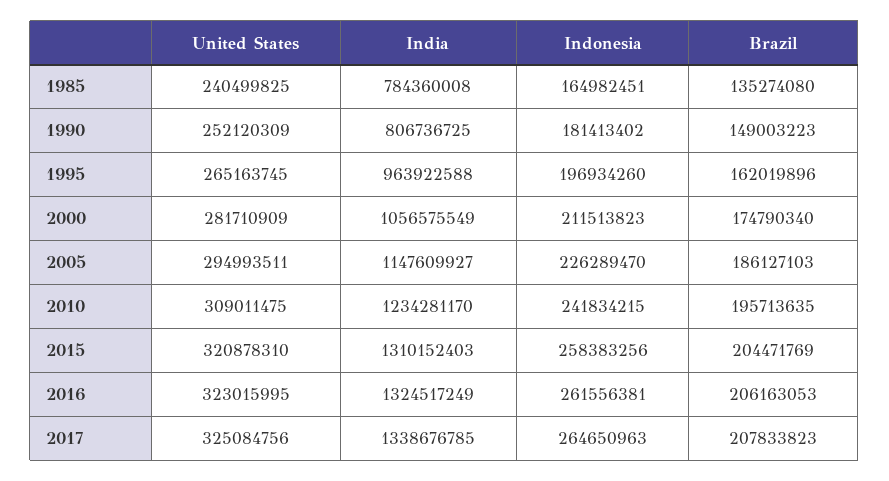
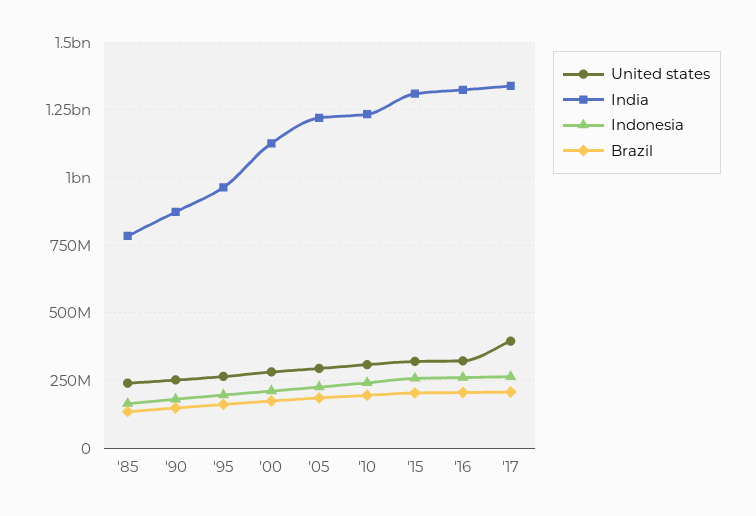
India, 1990: 806736725 -> 875000000
India, 2000: 1056575549 -> 1125000000
India, 2005: 1147609927 -> 1225000000
United States, 2017: 325084756 -> 400000000

